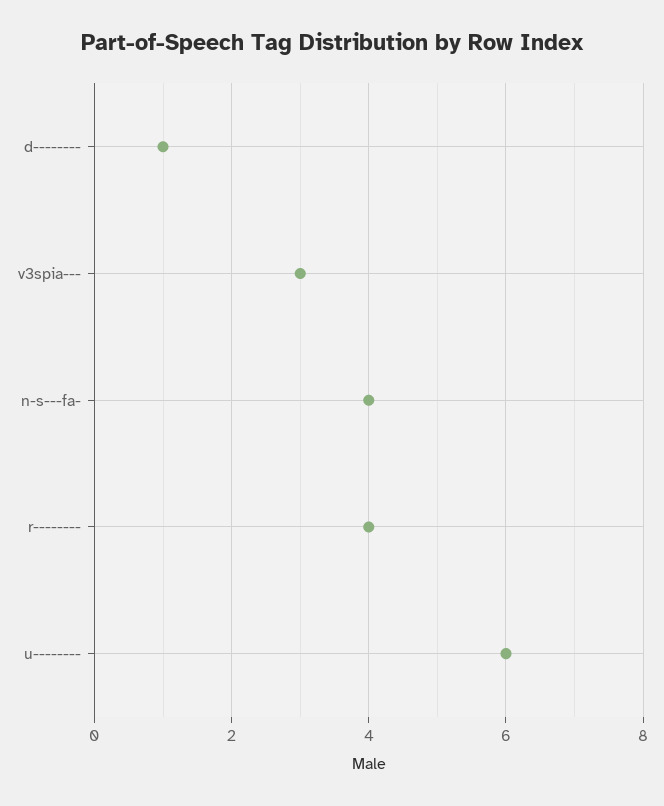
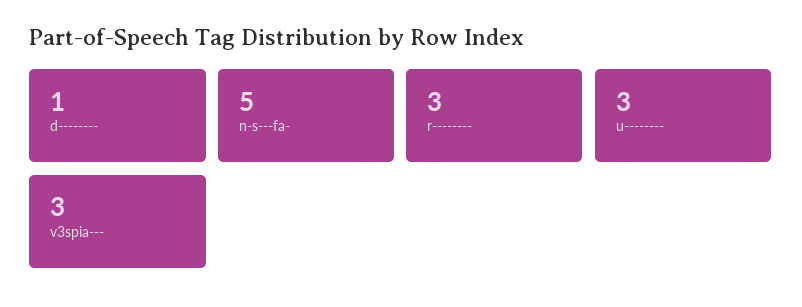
n-s---fa-: 4 -> 5
r--------: 4 -> 3
u--------: 6 -> 3

